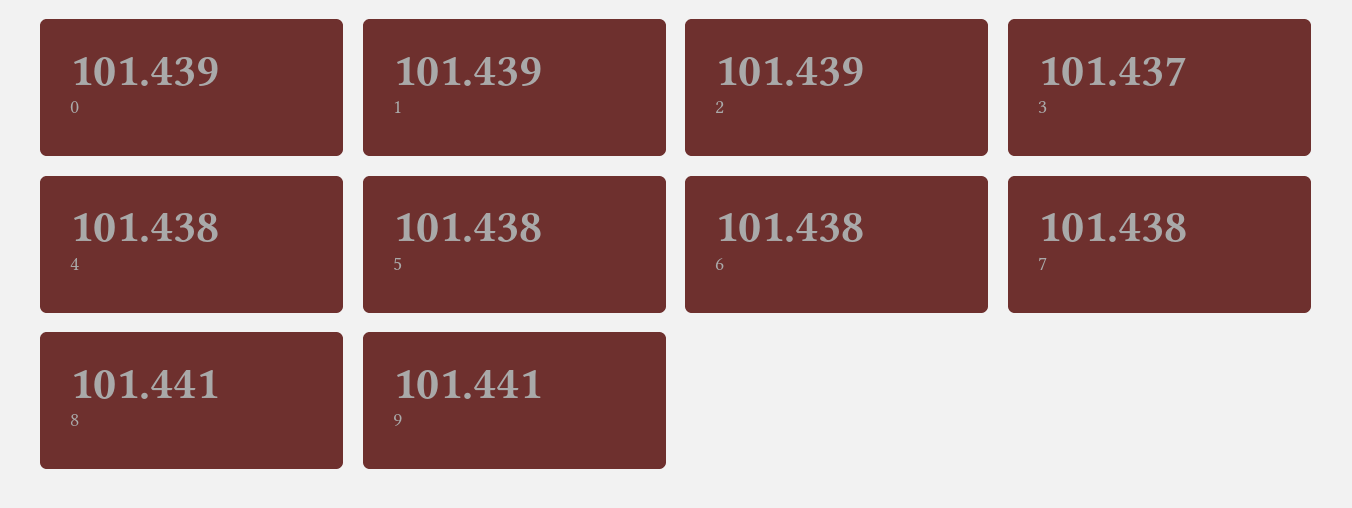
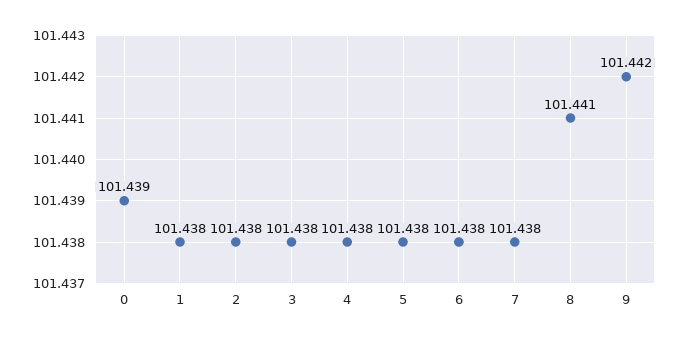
1: 101.439 -> 101.438
2: 101.439 -> 101.438
3: 101.437 -> 101.438
9: 101.441 -> 101.442

